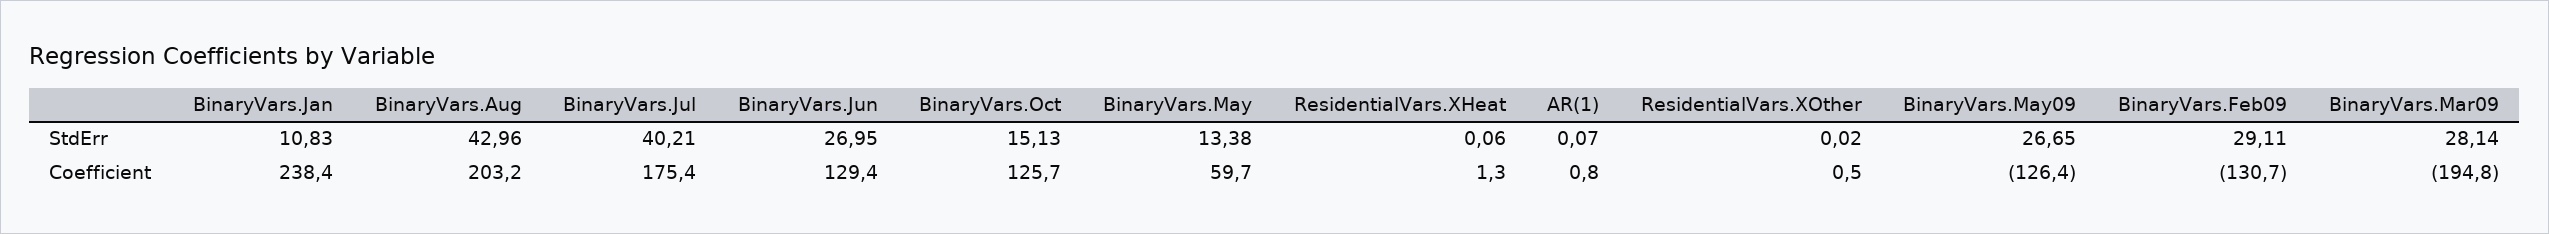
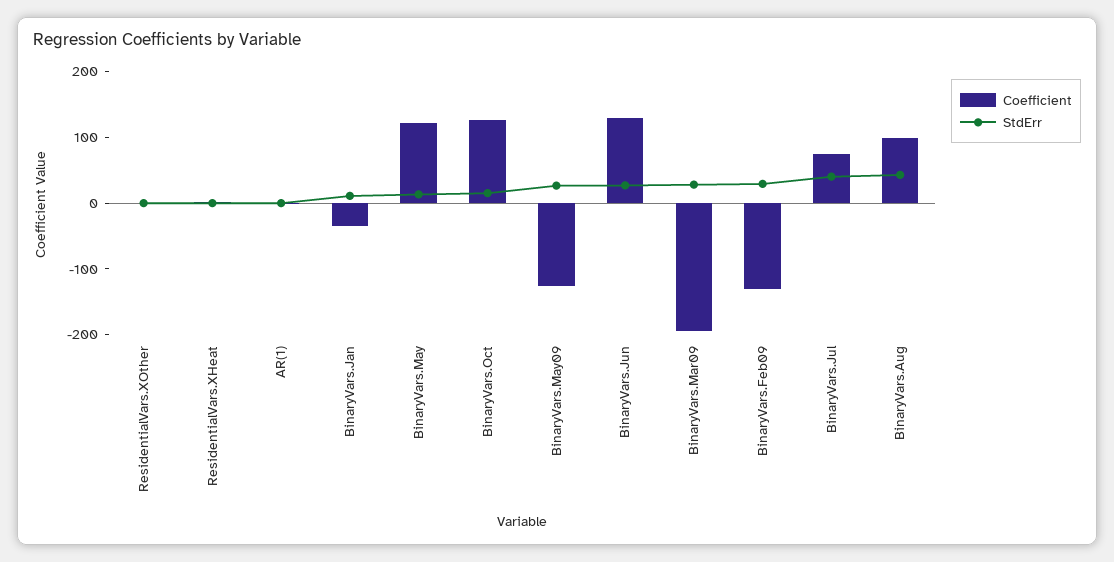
Coefficient, BinaryVars.Jan: 238.4 -> -40
Coefficient, BinaryVars.Aug: 203.2 -> 100
Coefficient, BinaryVars.Jul: 175.4 -> 80
Coefficient, BinaryVars.May: 59.7 -> 120

